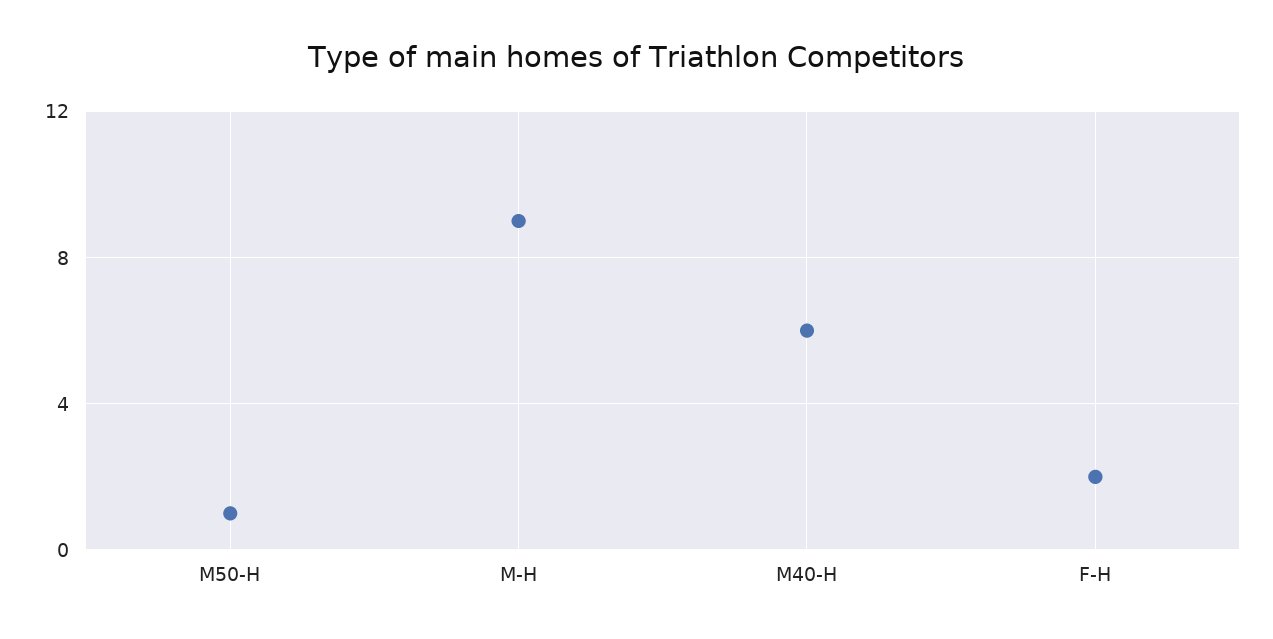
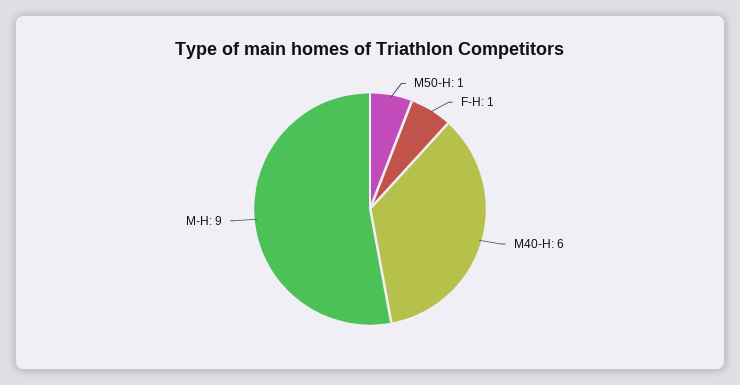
F-H: 2 -> 1

